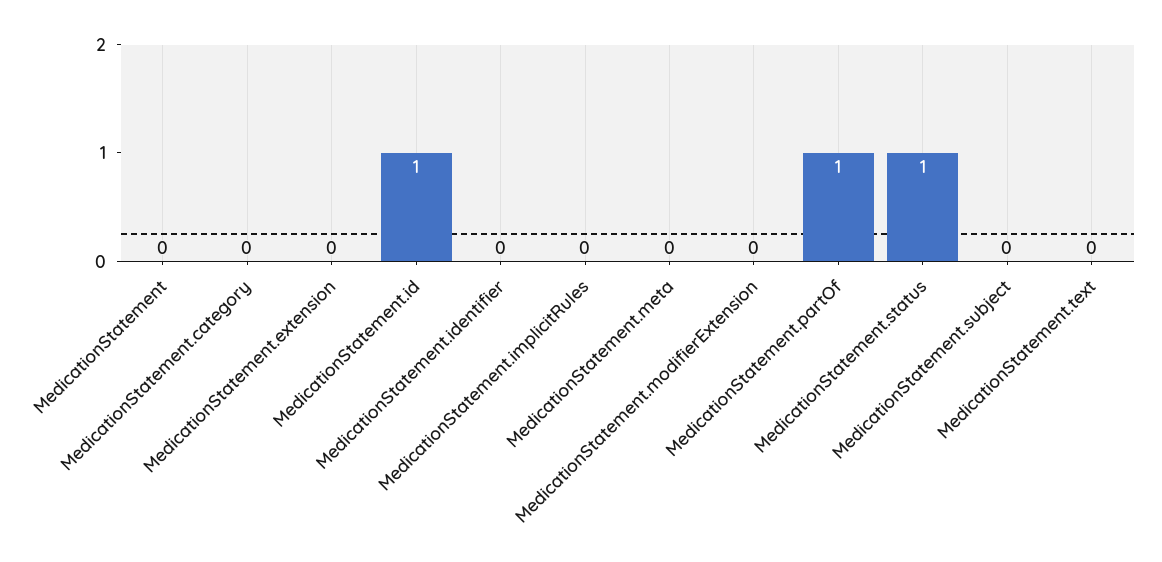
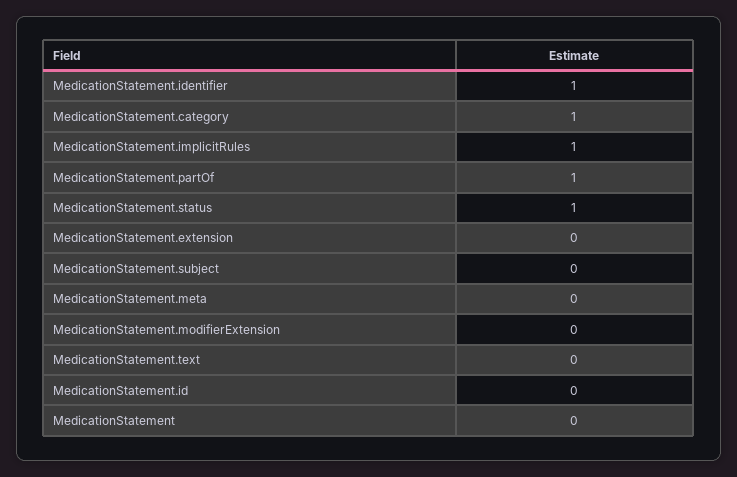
MedicationStatement.category: 0 -> 1
MedicationStatement.id: 1 -> 0
MedicationStatement.identifier: 0 -> 1
MedicationStatement.implicitRules: 0 -> 1

